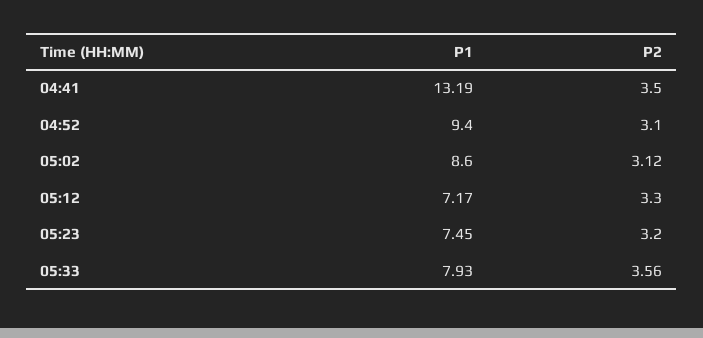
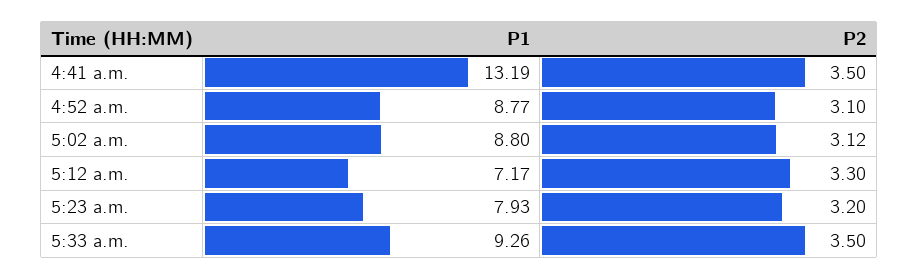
P1, 04:52: 9.4 -> 8.77
P1, 05:02: 8.6 -> 8.8
P1, 05:23: 7.45 -> 7.93
P1, 05:33: 7.93 -> 9.26
P2, 05:33: 3.56 -> 3.5

